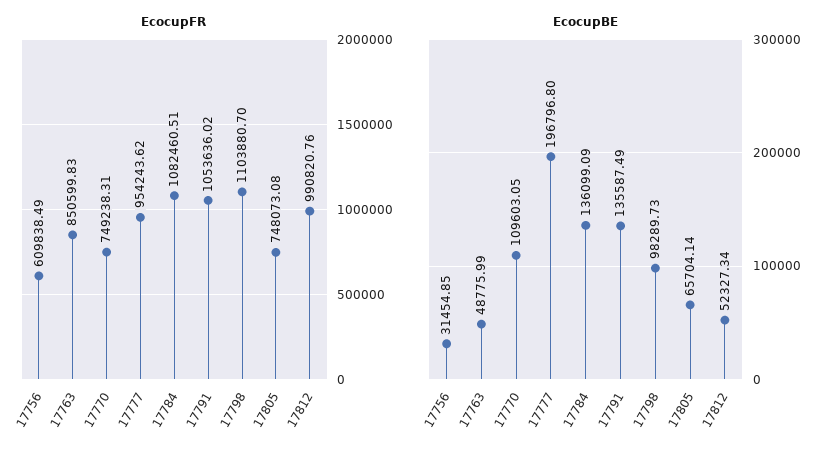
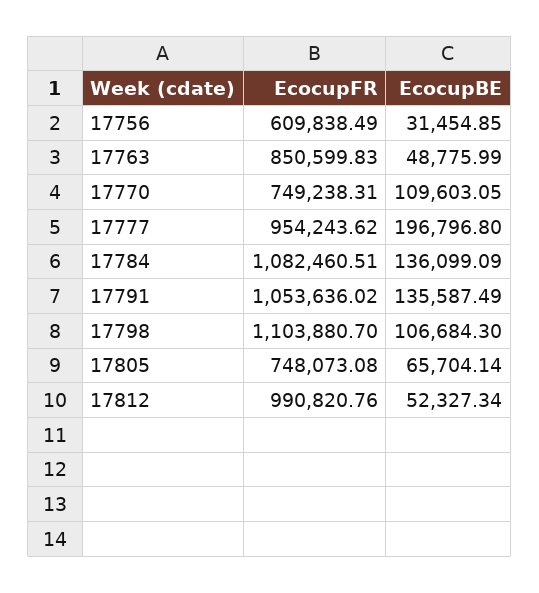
EcocupBE, 17798: 98289.73 -> 106684.3

